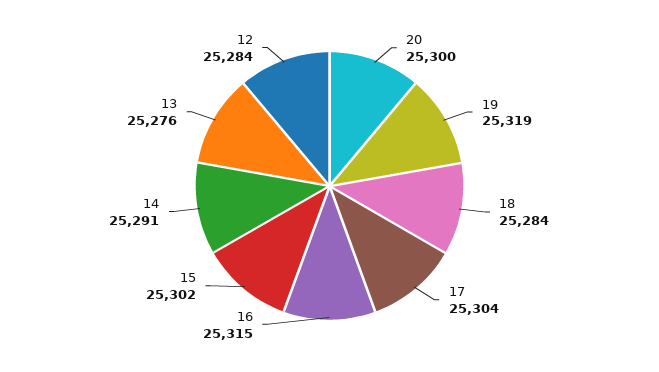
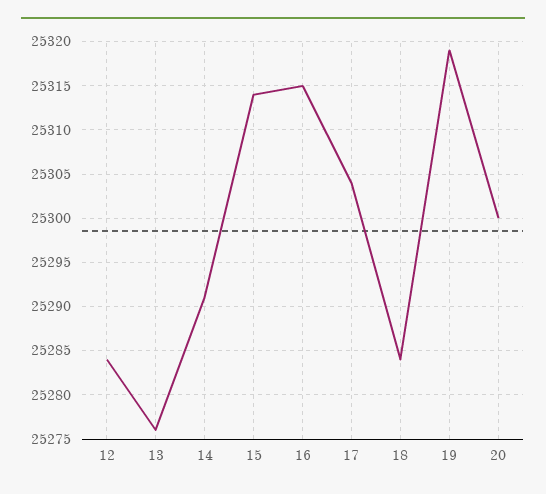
15: 25302 -> 25314

